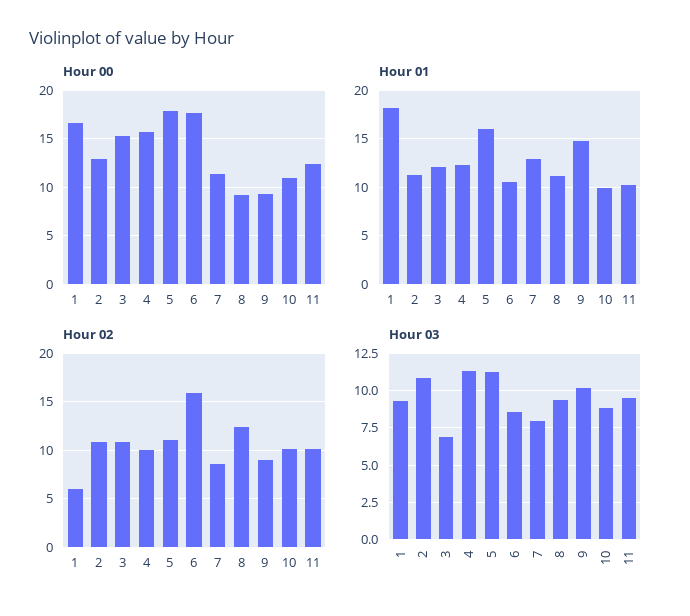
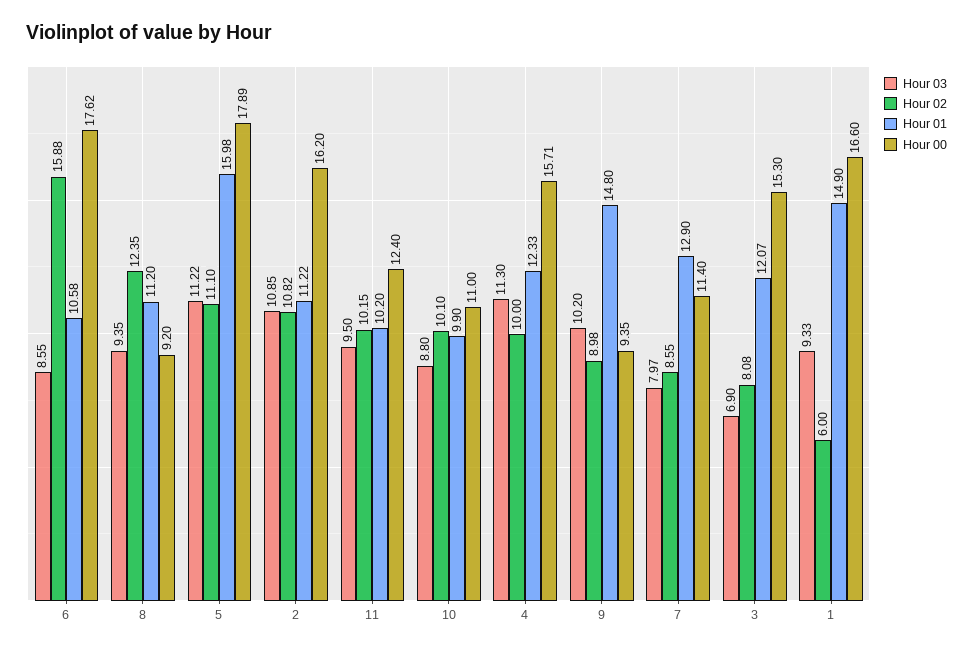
Hour 00, 2: 13 -> 16.2
Hour 01, 1: 18 -> 14.9
Hour 02, 3: 11 -> 8.08

